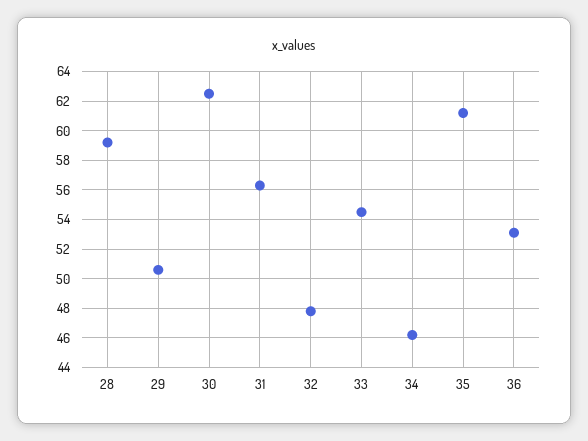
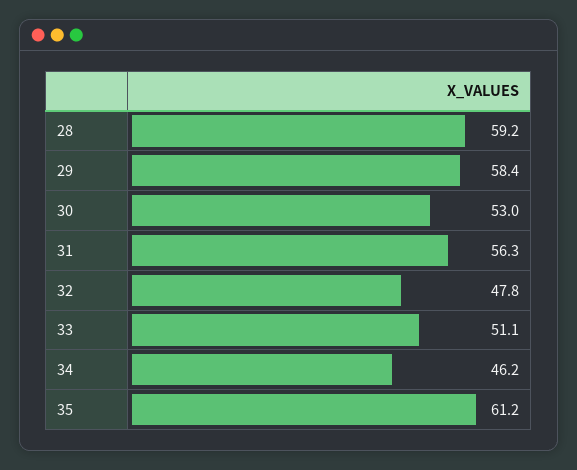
29: 50.5 -> 58.4
30: 62.5 -> 53
33: 54.5 -> 51.1
36: 53 -> none

